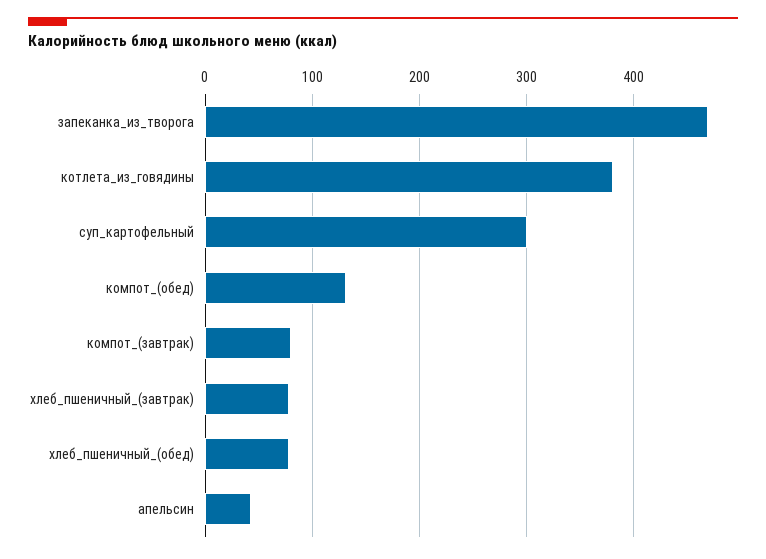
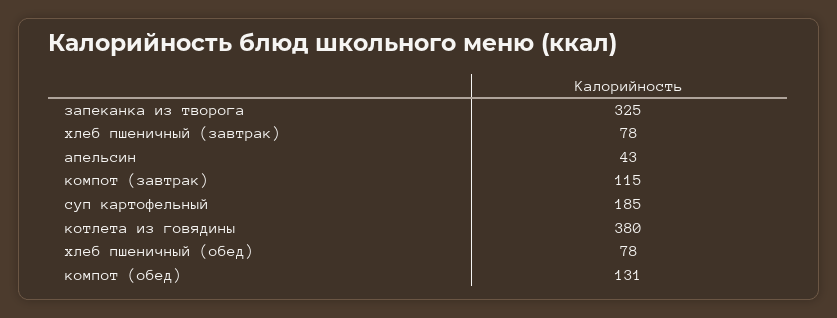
запеканка_из_творога: 470 -> 325
суп_картофельный: 300 -> 185
компот_(завтрак): 80 -> 115

